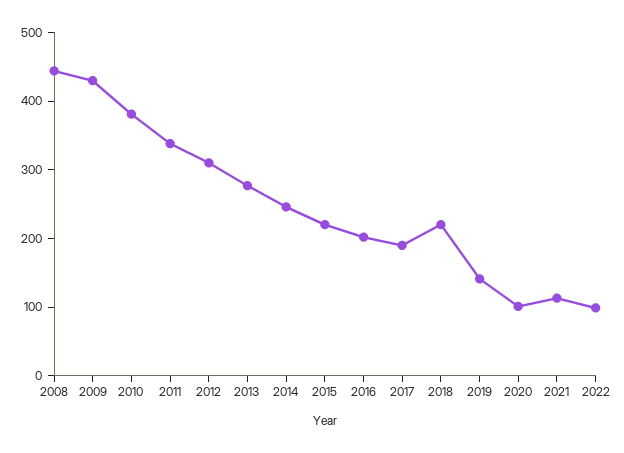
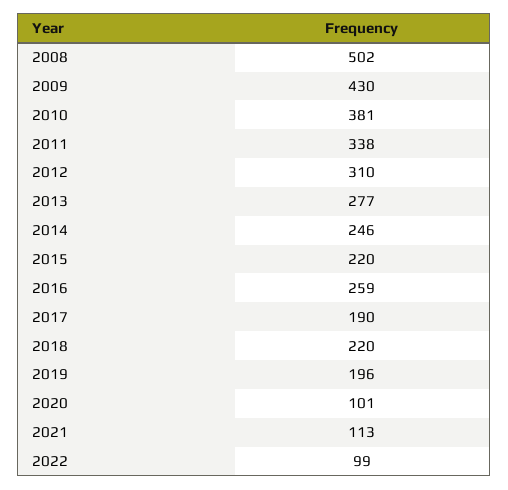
2008: 440 -> 502
2016: 200 -> 259
2019: 140 -> 196

